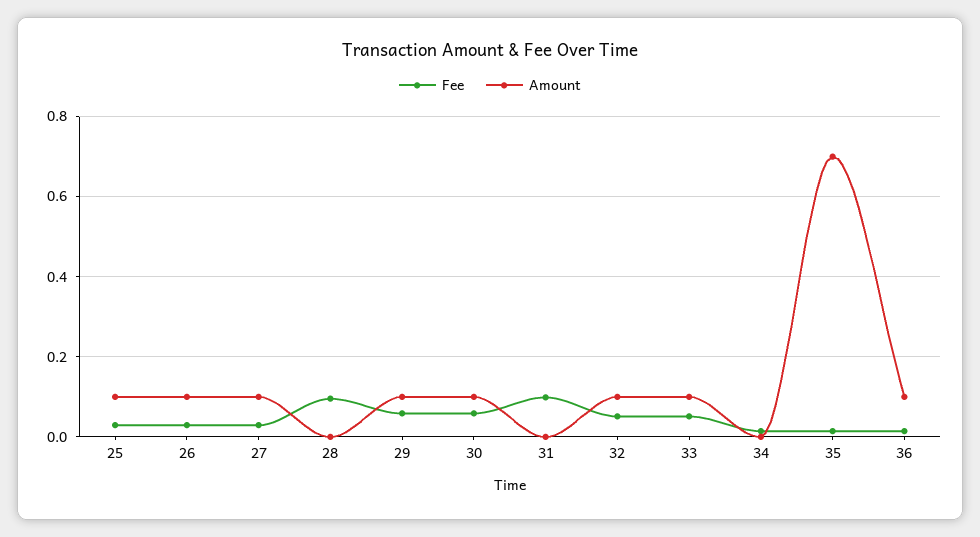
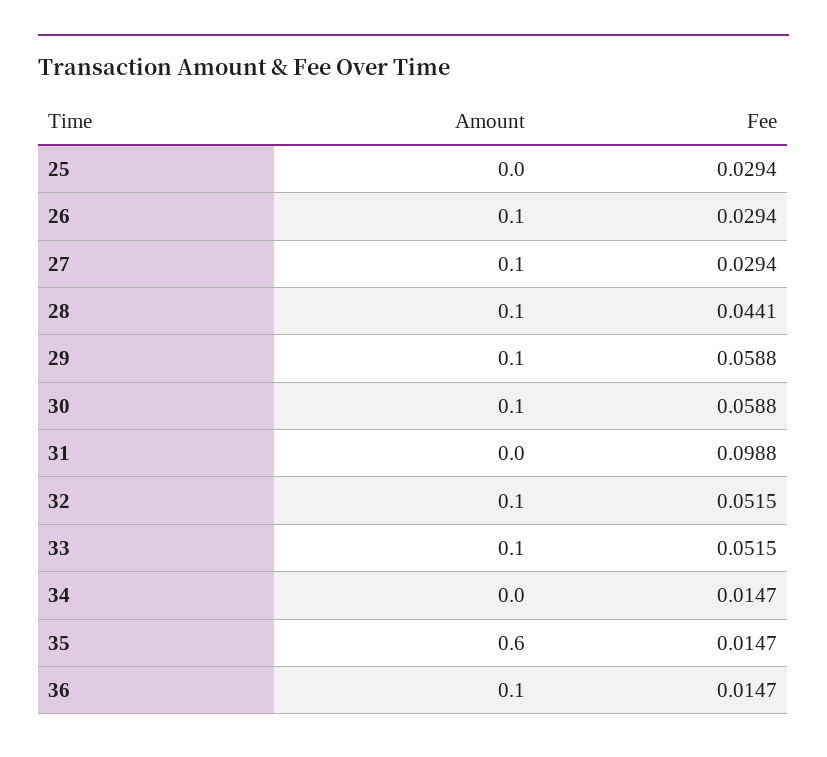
Amount, 25: 0.1 -> 0
Fee, 28: 0.1 -> 0.0441
Amount, 28: 0 -> 0.1
Amount, 35: 0.7 -> 0.6

